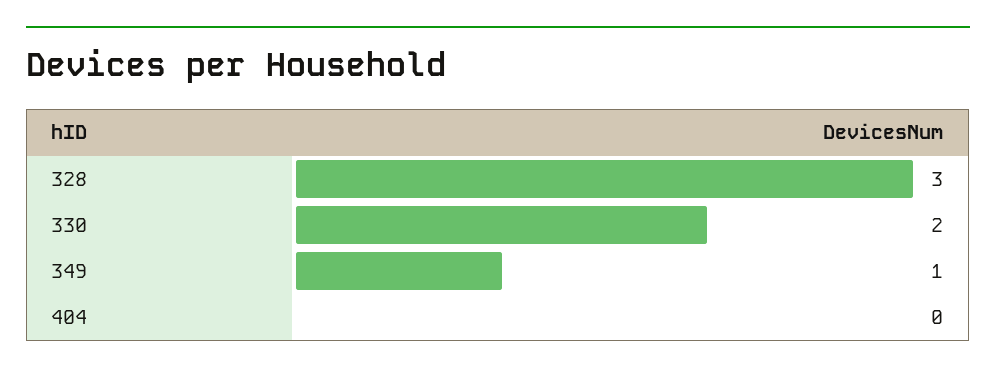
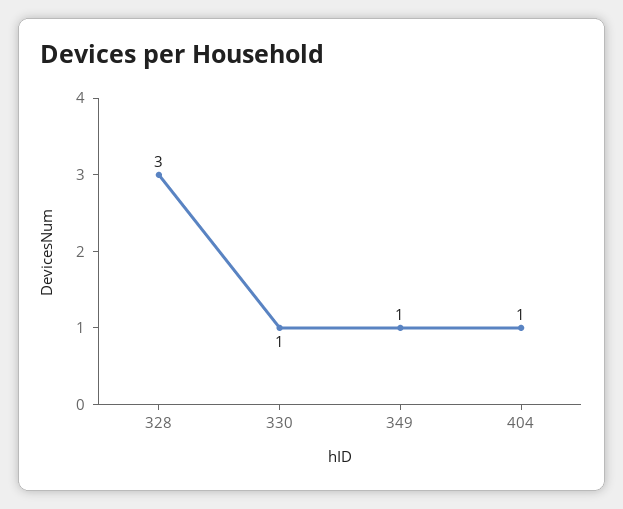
330: 2 -> 1
404: 0 -> 1

